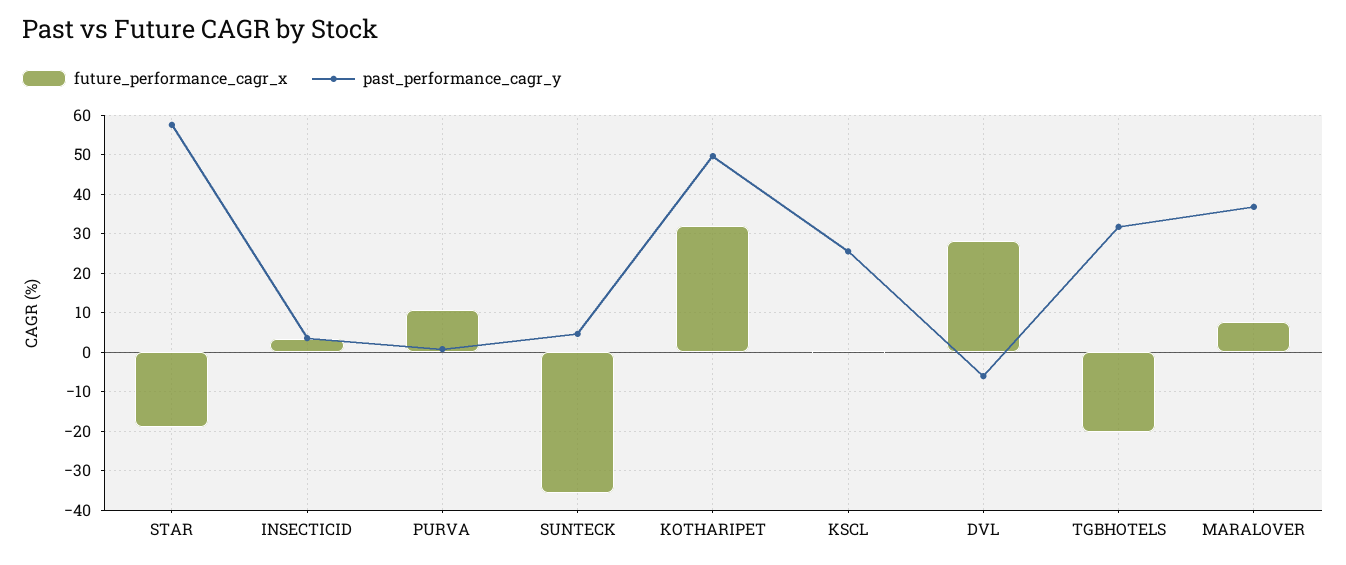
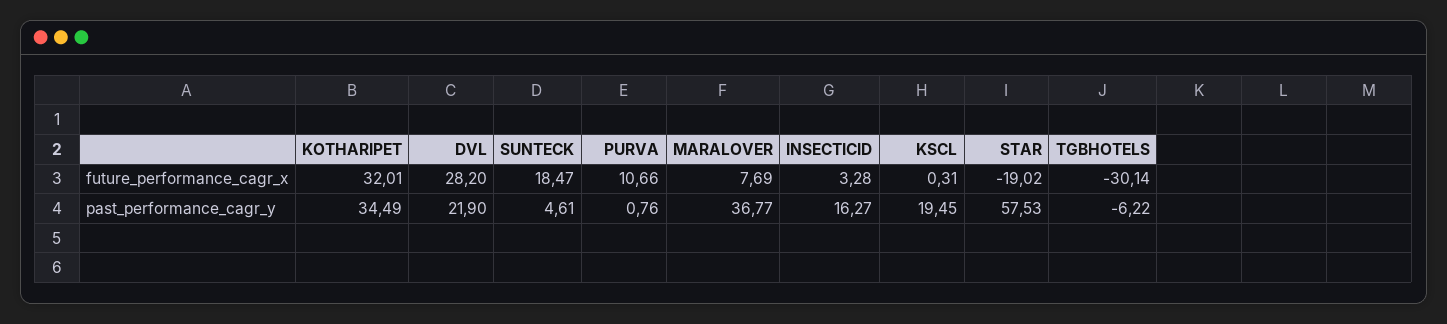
past_performance_cagr_y, INSECTICID: 4 -> 16.27
future_performance_cagr_x, SUNTECK: -36 -> 18.47
past_performance_cagr_y, KOTHARIPET: 50 -> 34.49
past_performance_cagr_y, KSCL: 26 -> 19.45
past_performance_cagr_y, DVL: -6 -> 21.9
future_performance_cagr_x, TGBHOTELS: -20 -> -30.14
past_performance_cagr_y, TGBHOTELS: 32 -> -6.22

